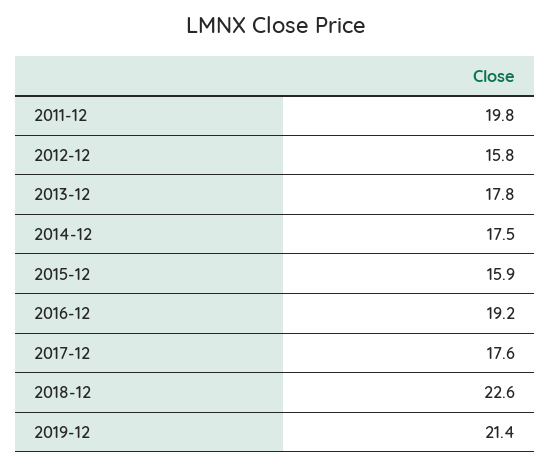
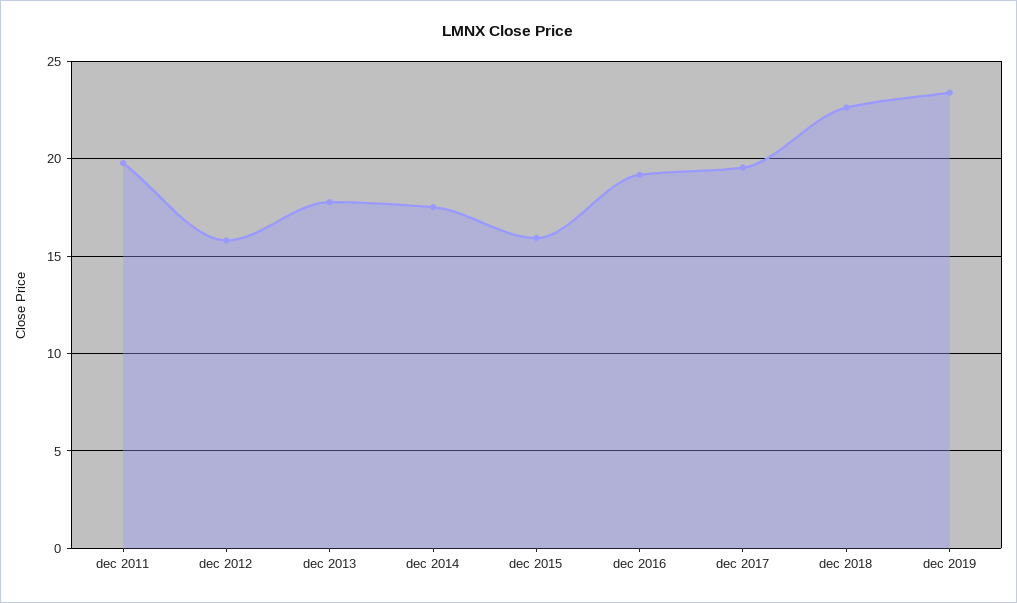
2017-12: 17.6 -> 19.5
2019-12: 21.4 -> 23.5

